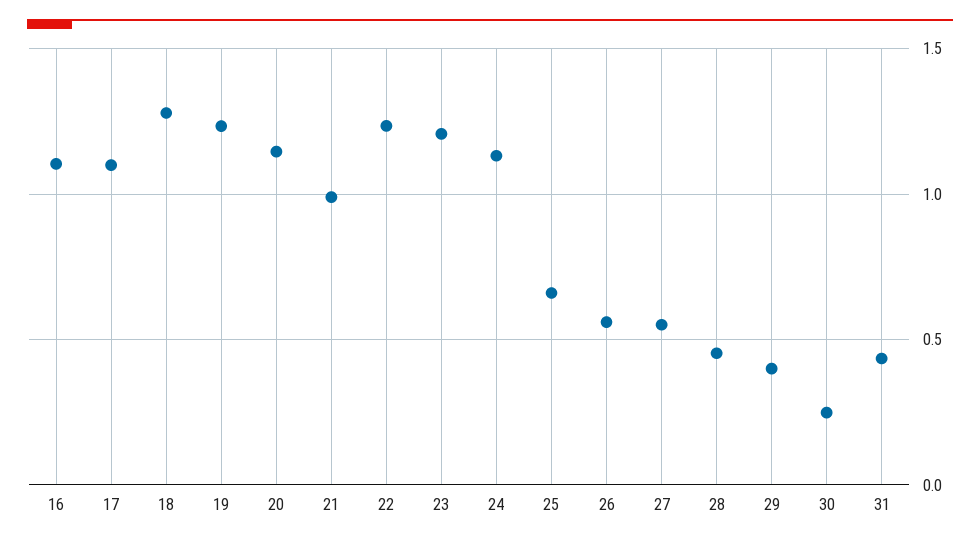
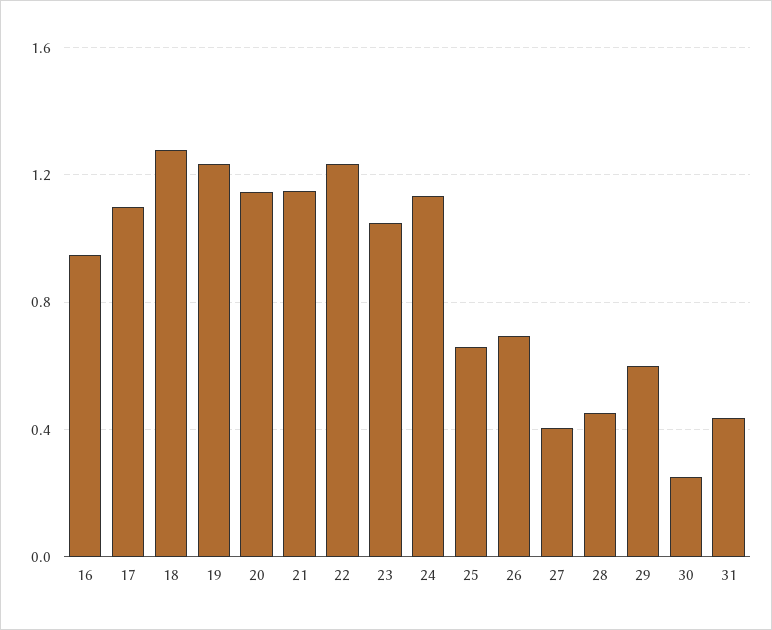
16: 1.1 -> 0.95
21: 1 -> 1.15
23: 1.2 -> 1.05
26: 0.55 -> 0.7
27: 0.55 -> 0.4
29: 0.4 -> 0.6

